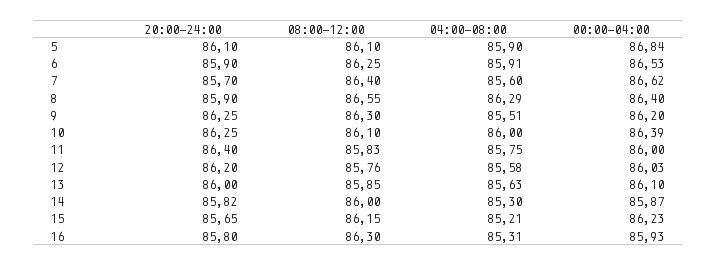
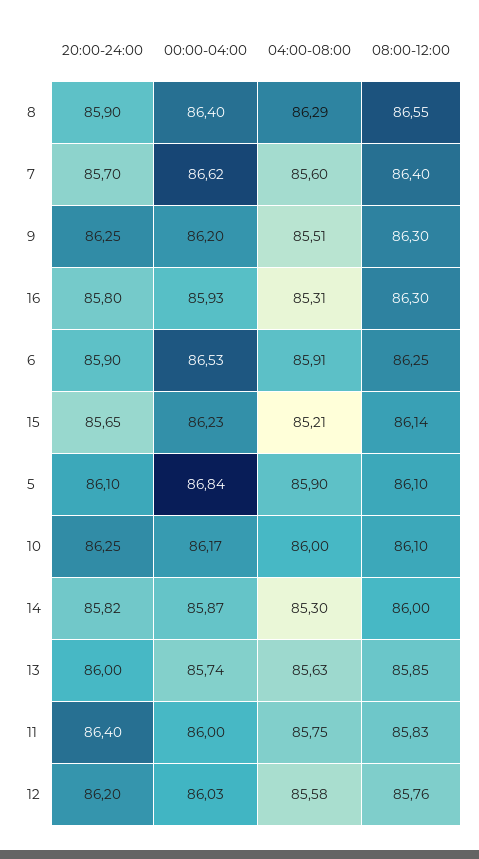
00:00-04:00, 10: 86.39 -> 86.17
00:00-04:00, 13: 86.1 -> 85.74
08:00-12:00, 15: 86.15 -> 86.14

